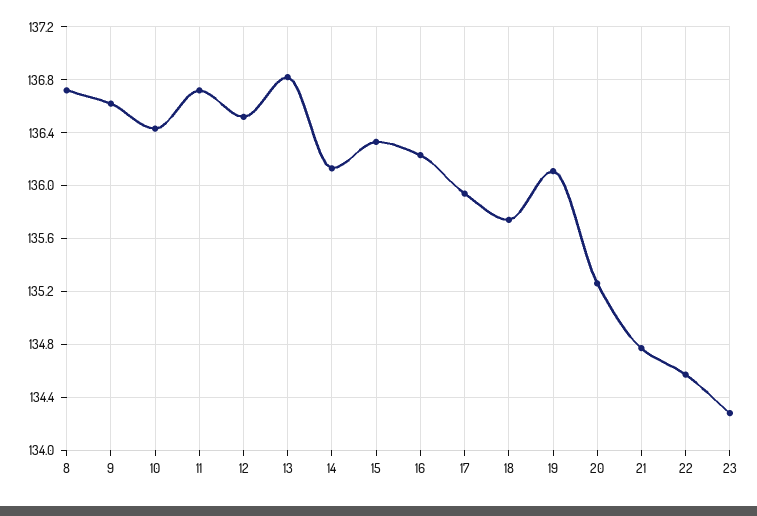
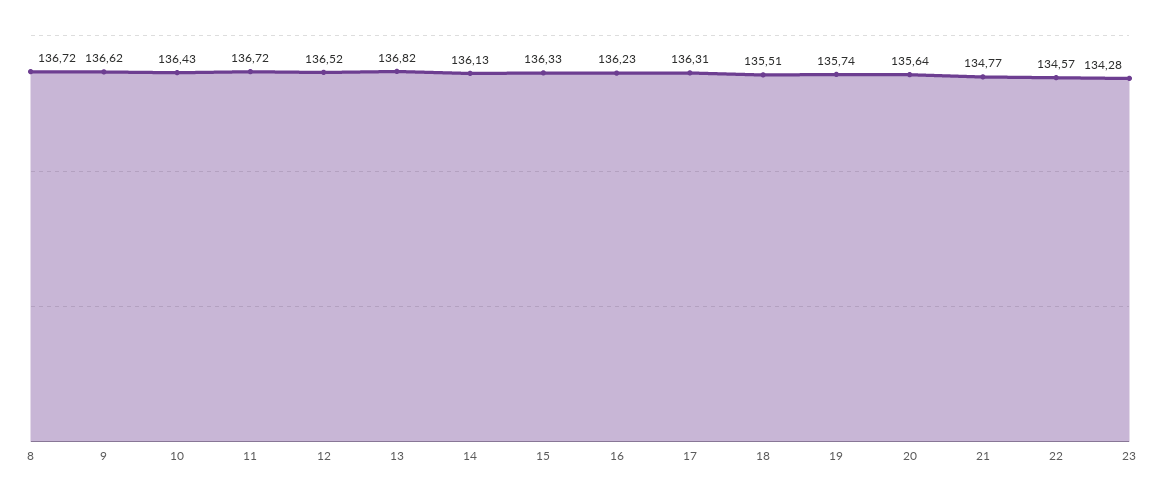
17: 135.95 -> 136.31
18: 135.75 -> 135.51
19: 136.1 -> 135.74
20: 135.25 -> 135.64

